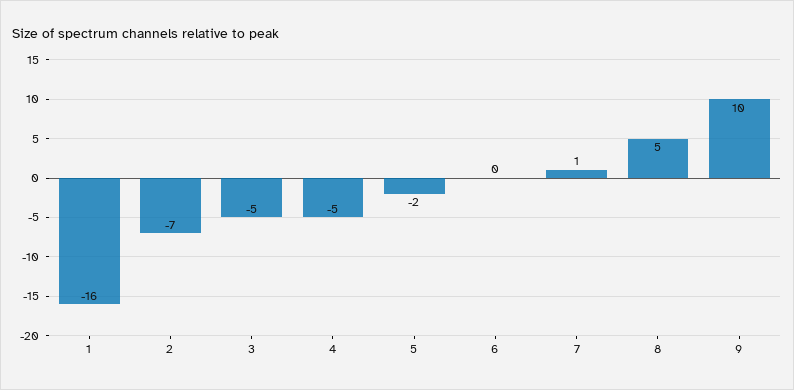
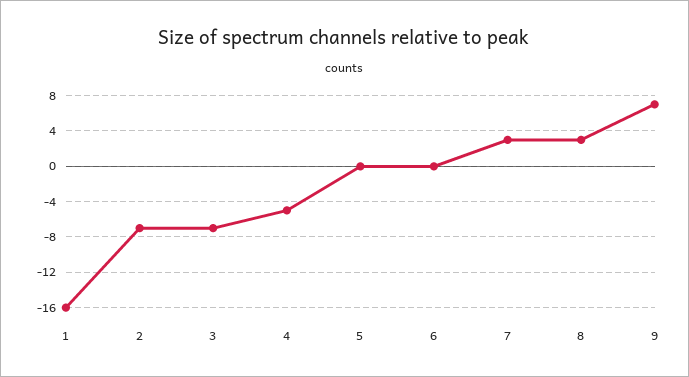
3: -5 -> -7
5: -2 -> 0
7: 1 -> 3
8: 5 -> 3
9: 10 -> 7

